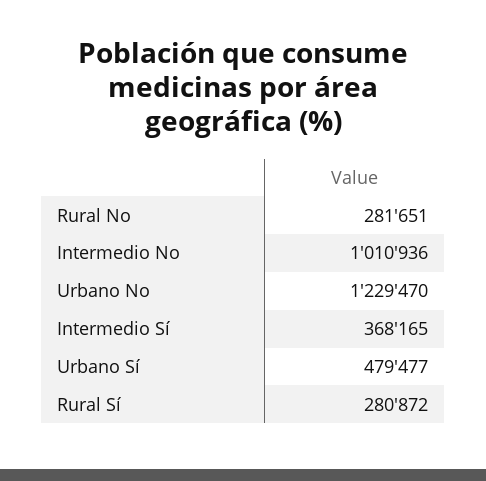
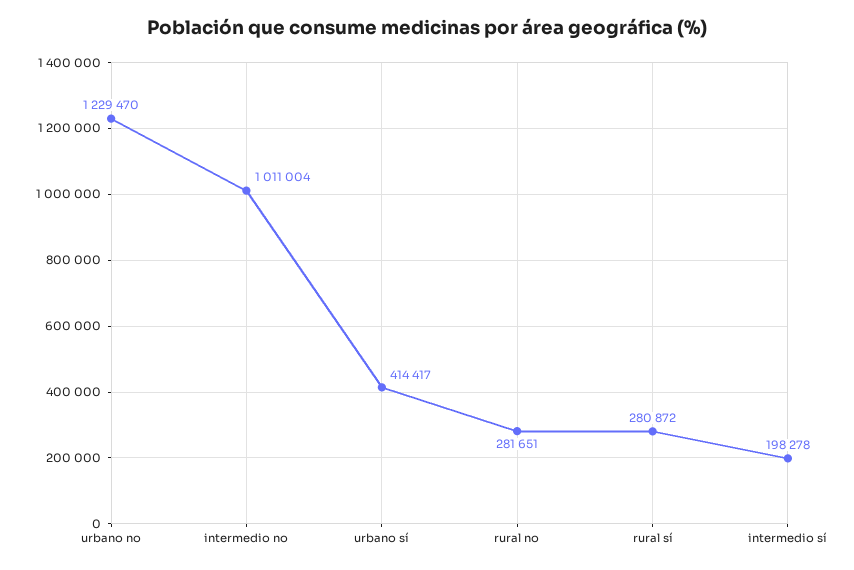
Intermedio No: 1010936 -> 1011004
Intermedio Sí: 368165 -> 198278
Urbano Sí: 479477 -> 414417

